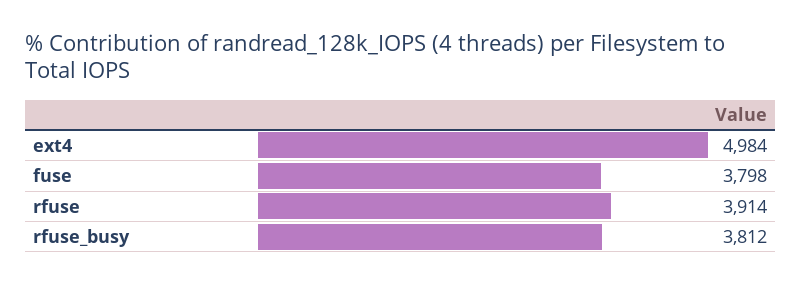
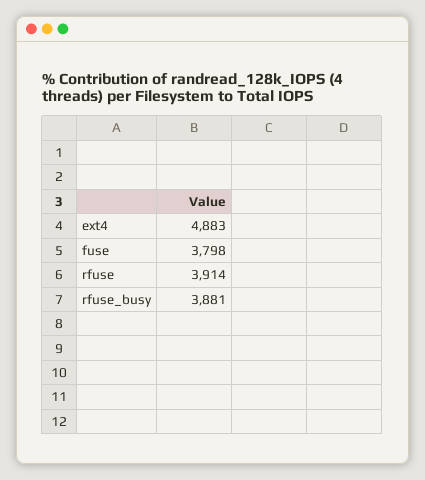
ext4: 4984 -> 4883
rfuse_busy: 3812 -> 3881

